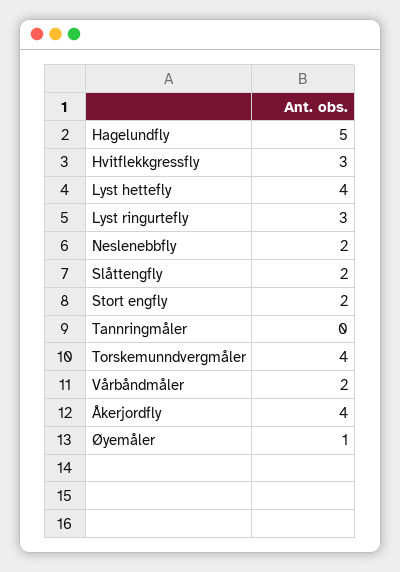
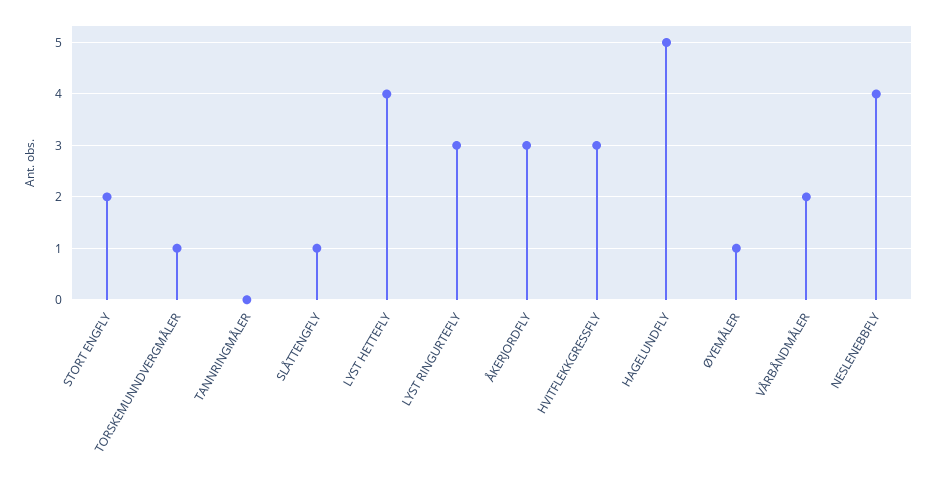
Neslenebbfly: 2 -> 4
Slåttengfly: 2 -> 1
Torskemunndvergmåler: 4 -> 1
Åkerjordfly: 4 -> 3

